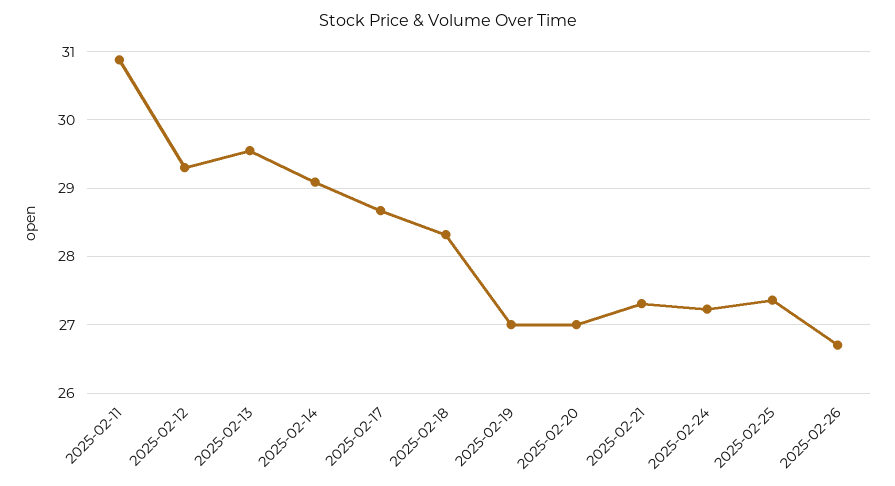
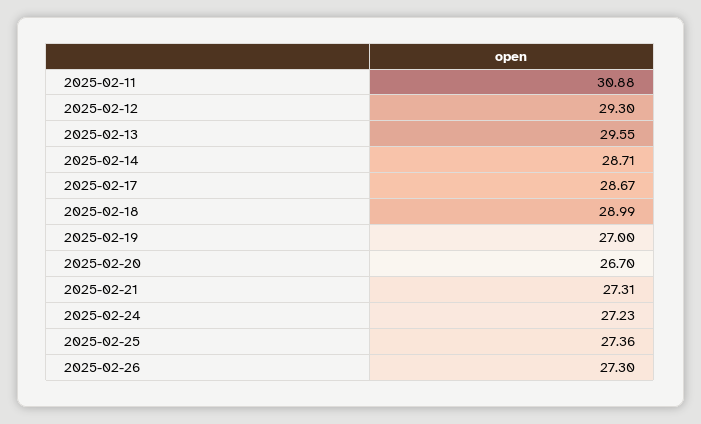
2025-02-14: 29.1 -> 28.71
2025-02-18: 28.3 -> 28.99
2025-02-20: 27 -> 26.7
2025-02-26: 26.7 -> 27.3

